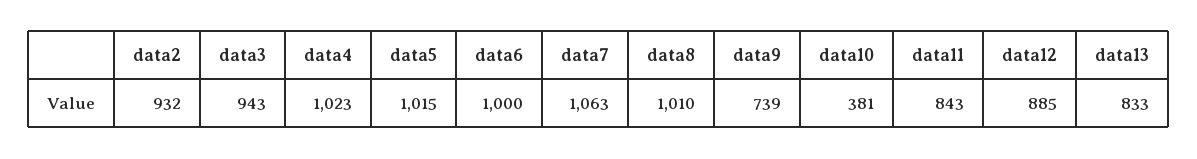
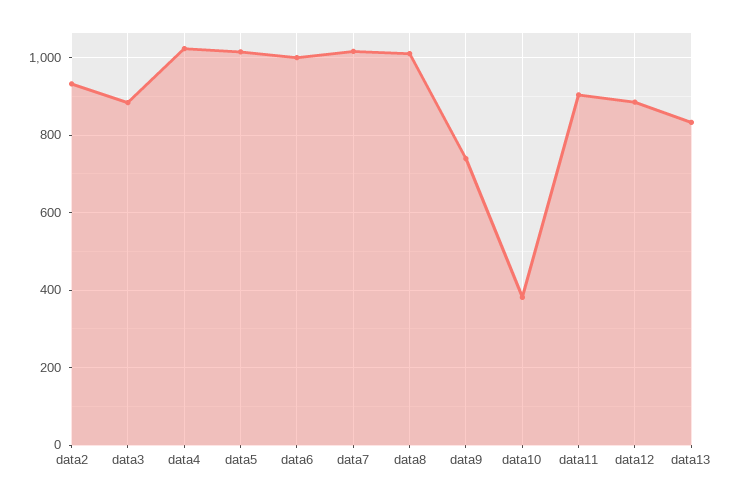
data3: 943 -> 880
data7: 1063 -> 1020
data11: 843 -> 900

